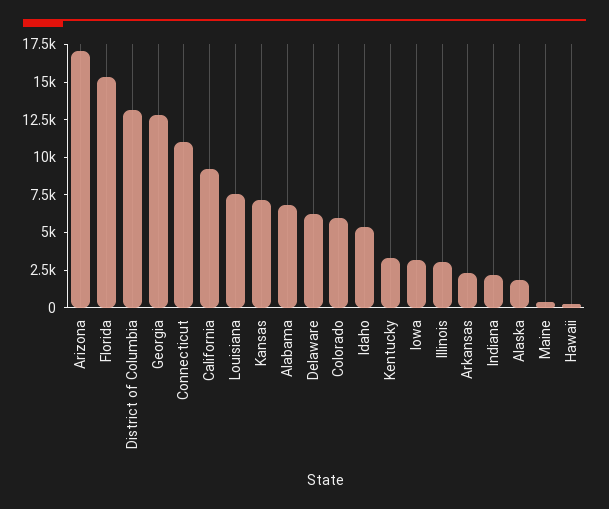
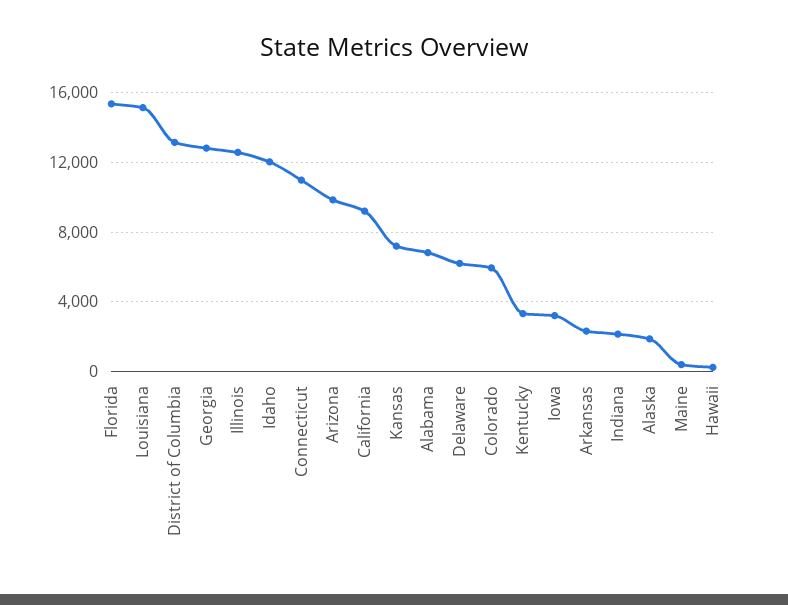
Arizona: 17500 -> 10000
Louisiana: 7500 -> 15000
Idaho: 5000 -> 12000
Illinois: 2500 -> 12500

